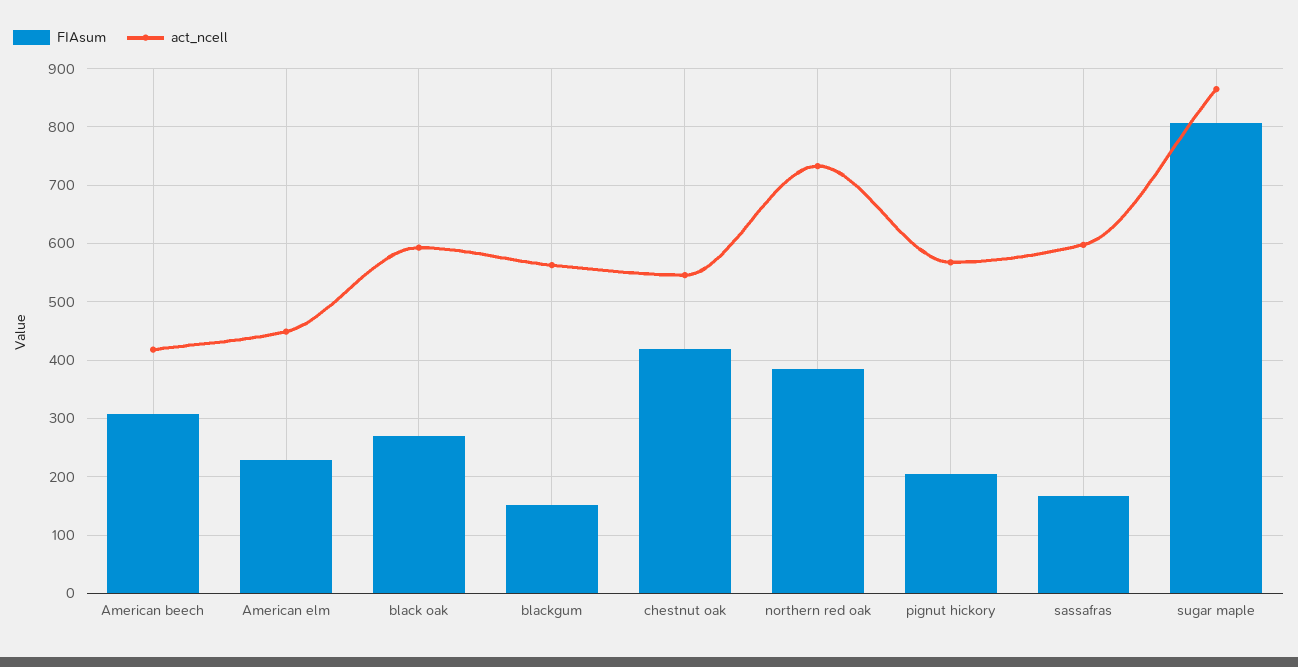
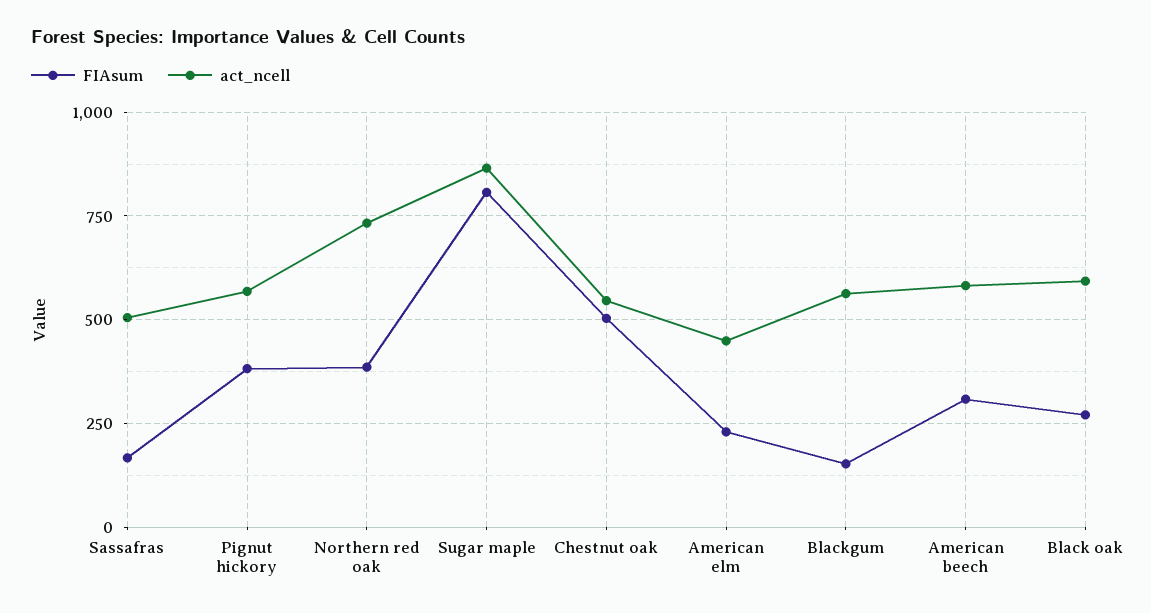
act_ncell, American beech: 420 -> 575
FIAsum, chestnut oak: 420 -> 500
FIAsum, pignut hickory: 200 -> 375
act_ncell, sassafras: 600 -> 500

